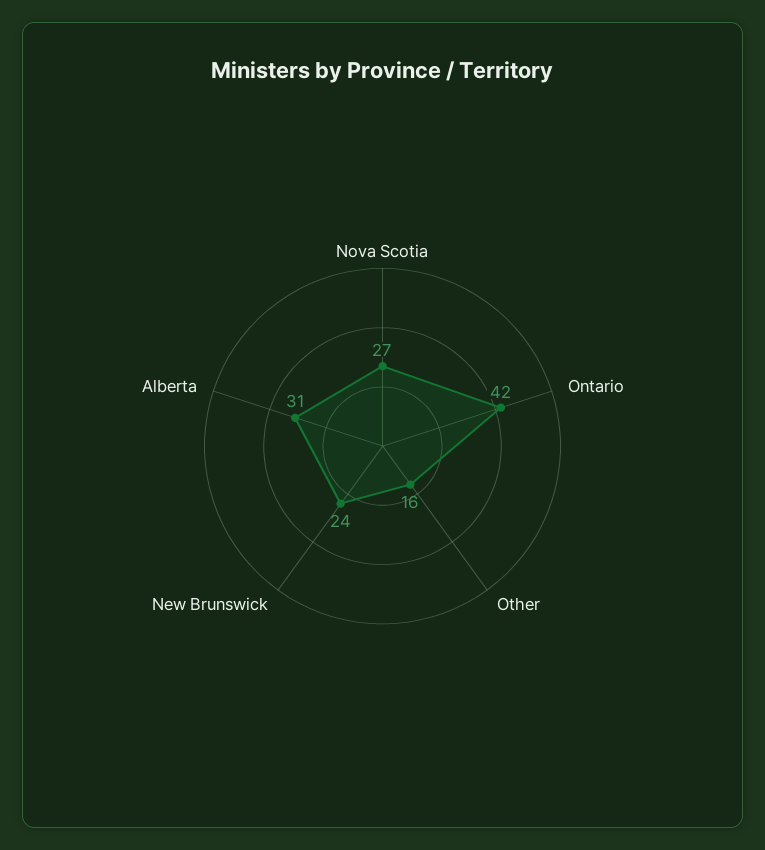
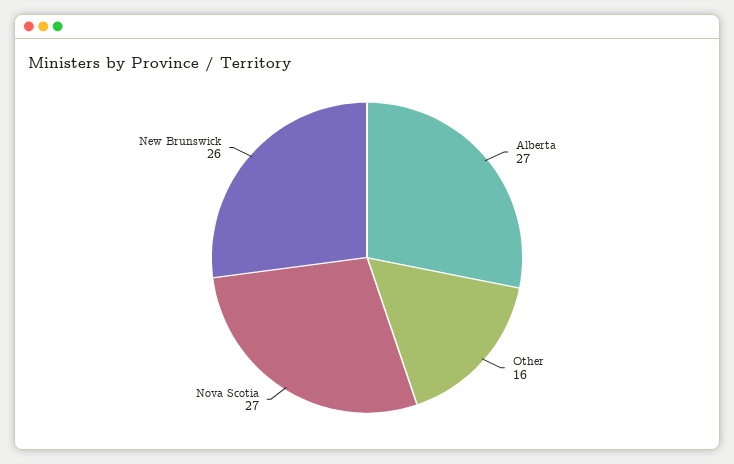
Ontario: 42 -> none
New Brunswick: 24 -> 26
Alberta: 31 -> 27

